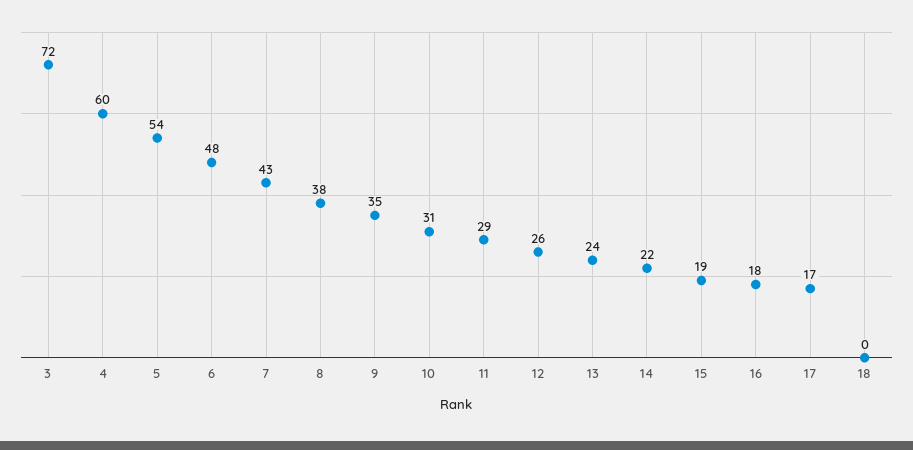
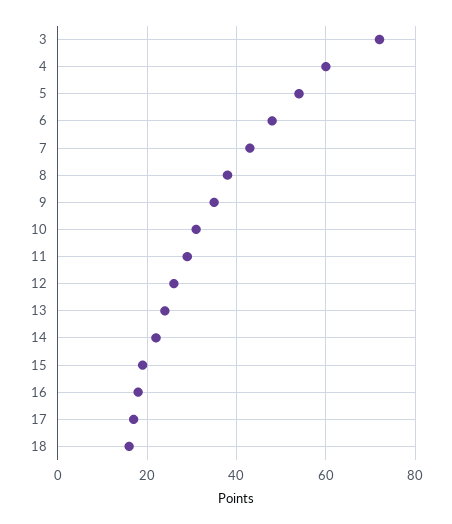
18: 0 -> 15

